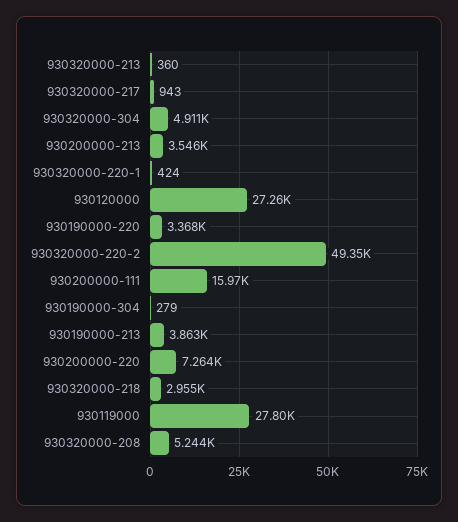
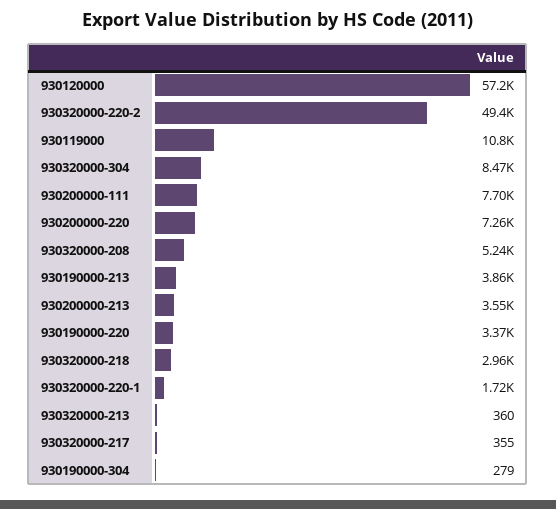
930320000-217: 943 -> 355
930320000-304: 4911 -> 8470
930320000-220-1: 424 -> 1720
930120000: 27260 -> 57200
930200000-111: 15970 -> 7700
930119000: 27800 -> 10800

